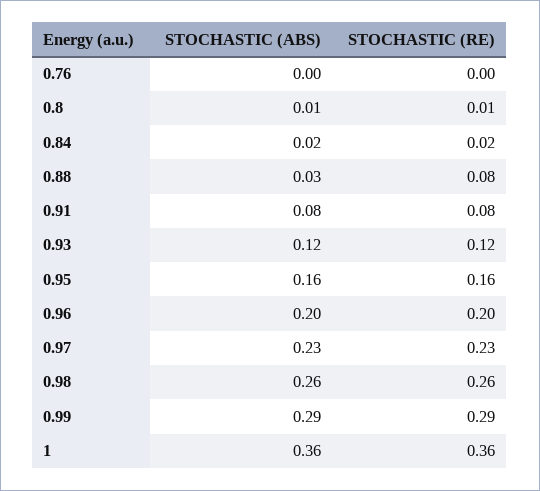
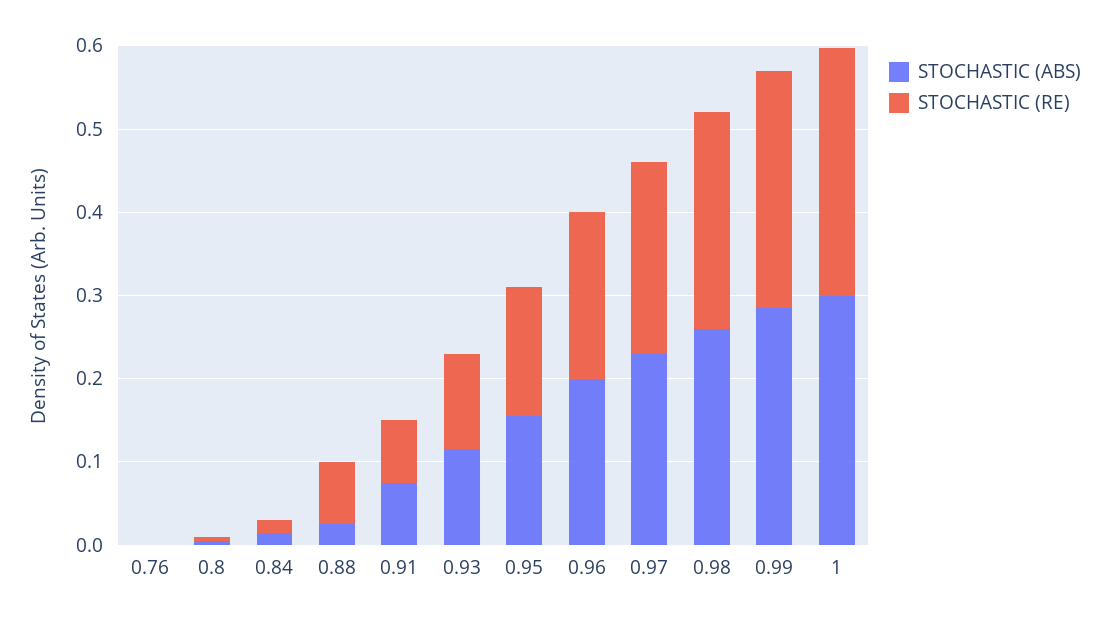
STOCHASTIC (ABS), 1: 0.36 -> 0.3
STOCHASTIC (RE), 1: 0.36 -> 0.3

